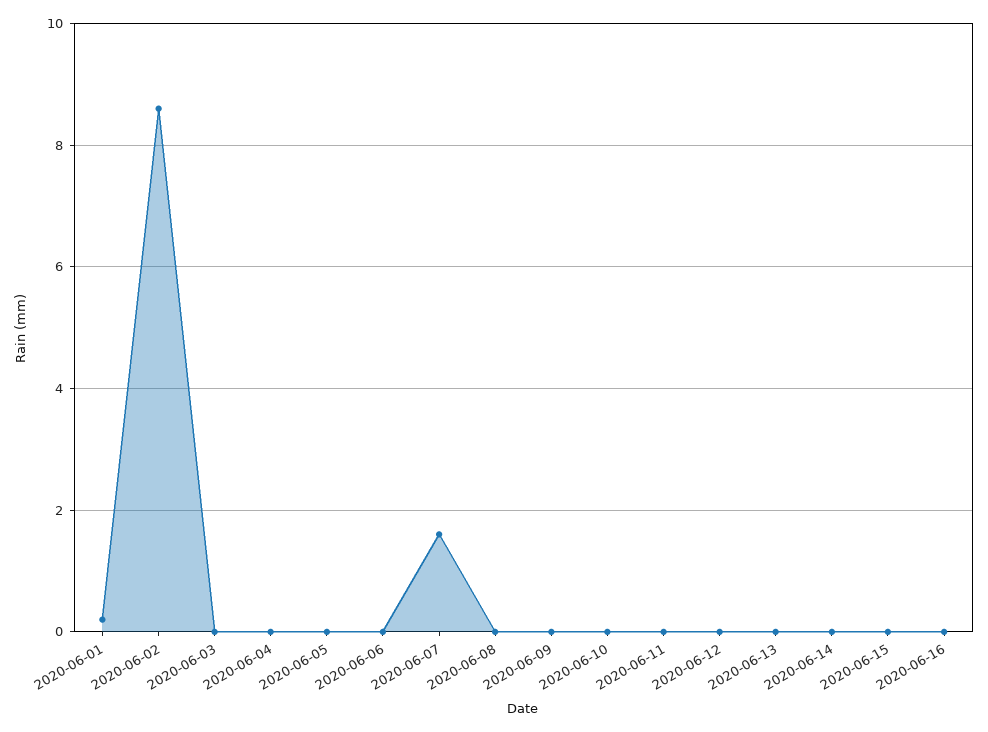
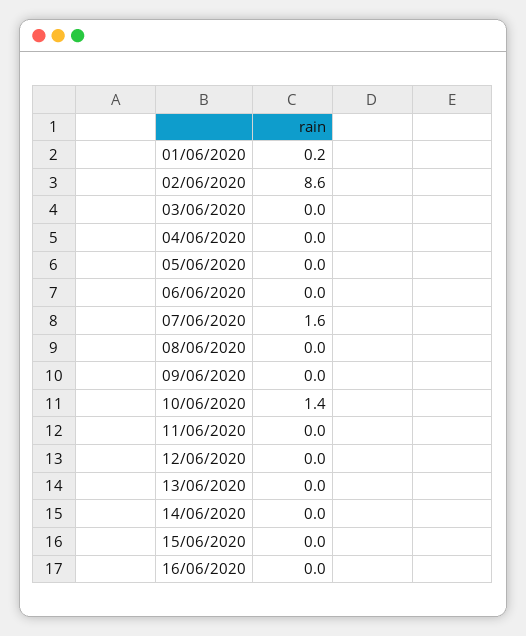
2020-06-10: 0 -> 1.4

